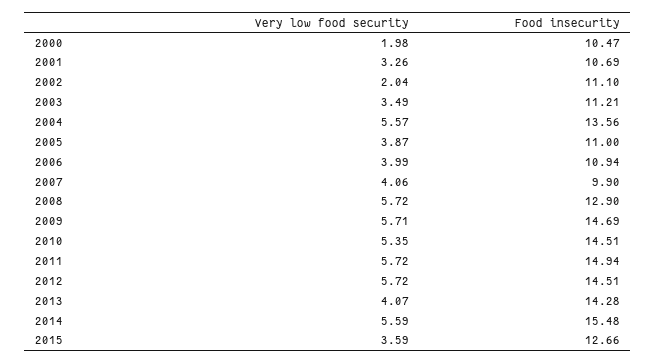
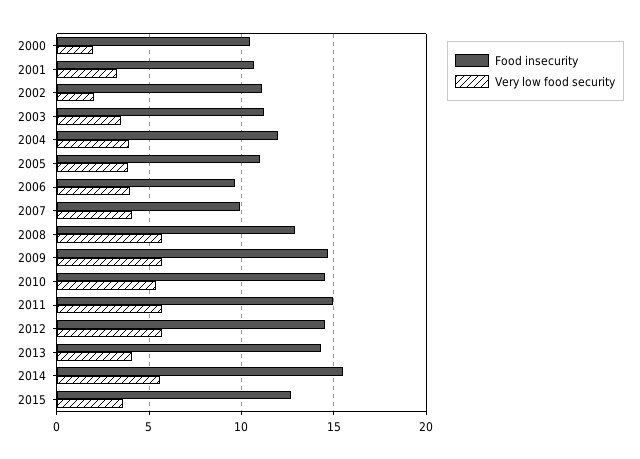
Very low food security, 2004: 5.57 -> 4
Food insecurity, 2004: 13.56 -> 12
Food insecurity, 2006: 10.94 -> 9.5

